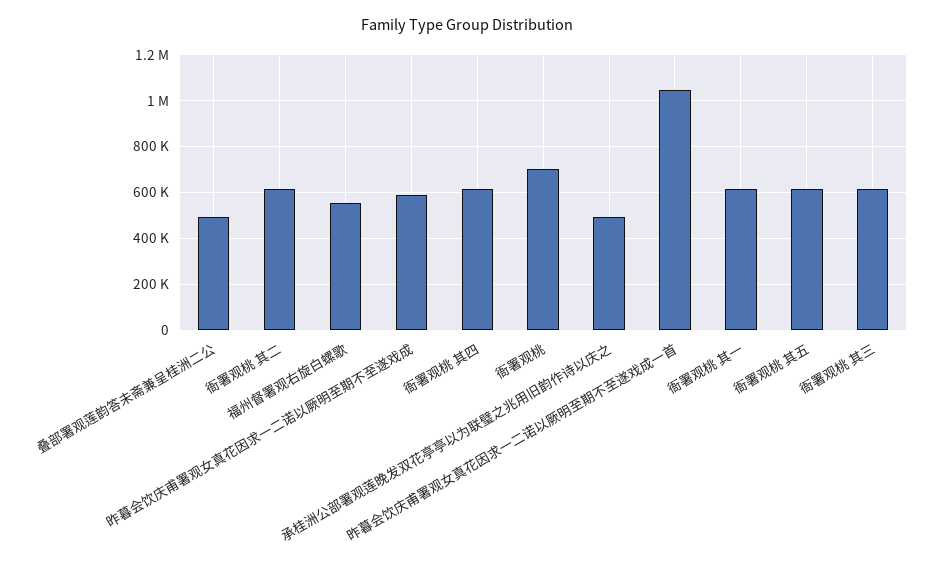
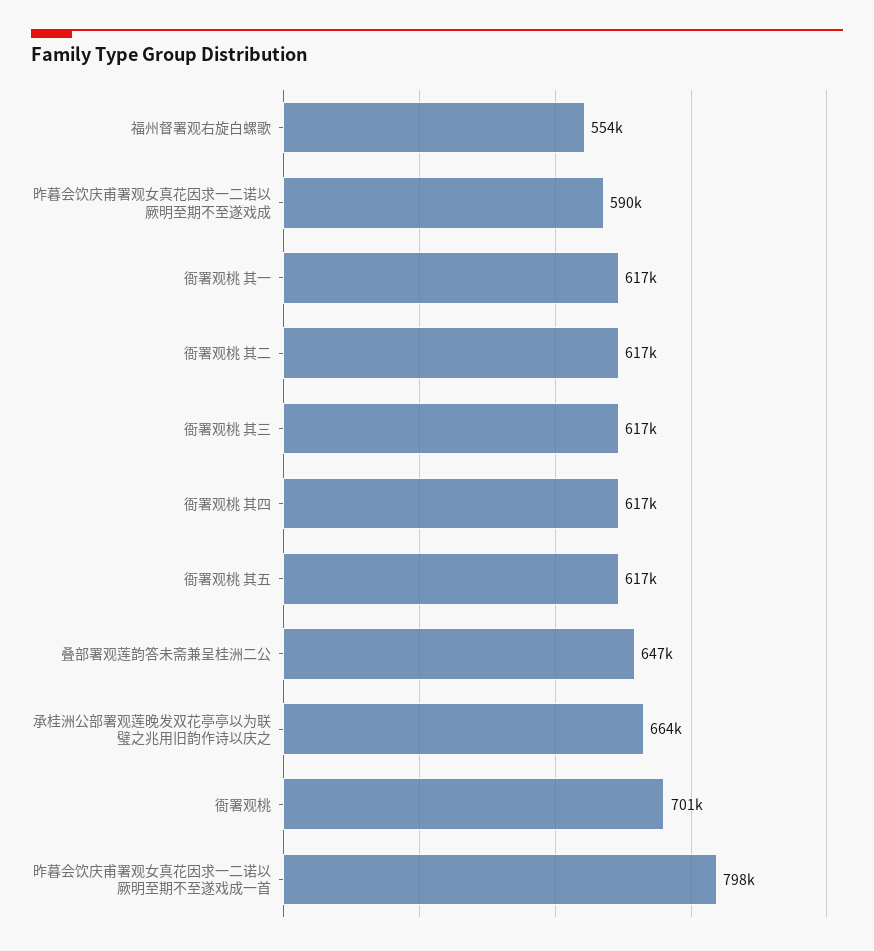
叠部署观莲韵答未斋兼呈桂洲二公: 500000 -> 647000
承桂洲公部署观莲晚发双花亭亭以为联璧之兆用旧韵作诗以庆之: 500000 -> 664000
昨暮会饮庆甫署观女真花因求一二诺以厥明至期不至遂戏成一首: 1050000 -> 798000

